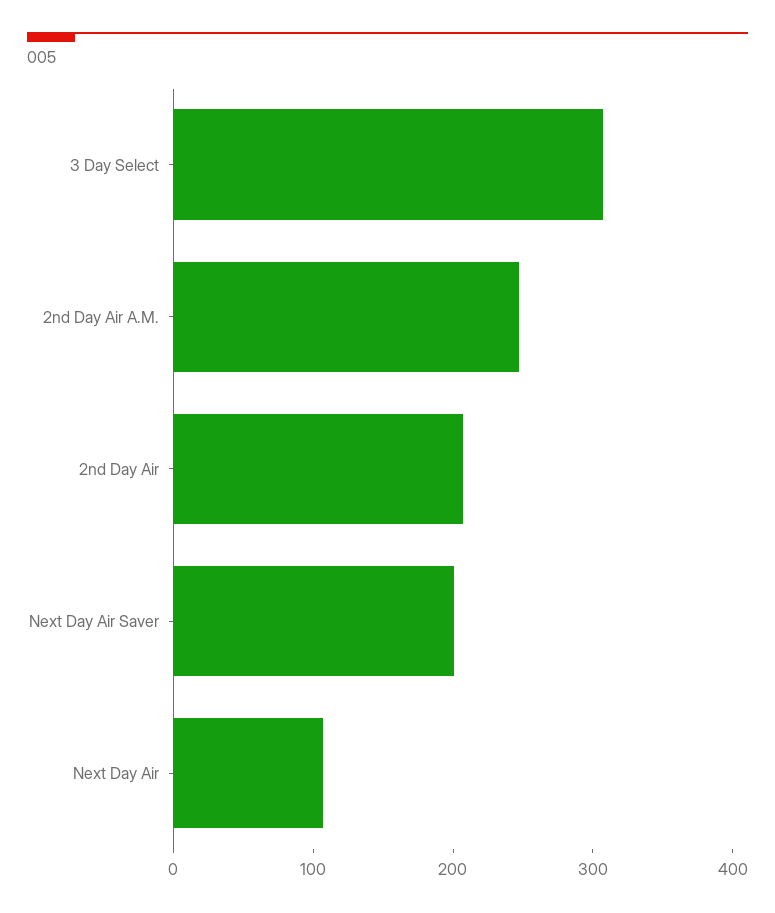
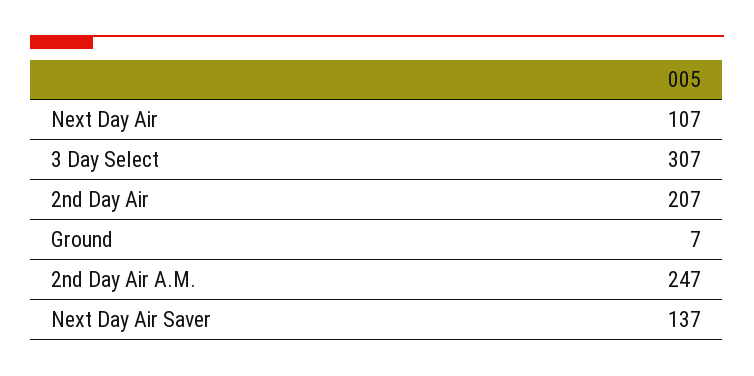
Next Day Air Saver: 200 -> 137
Ground: none -> 7

